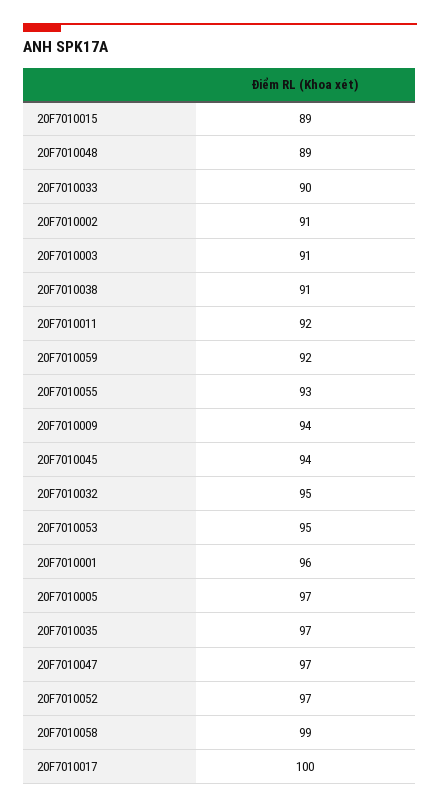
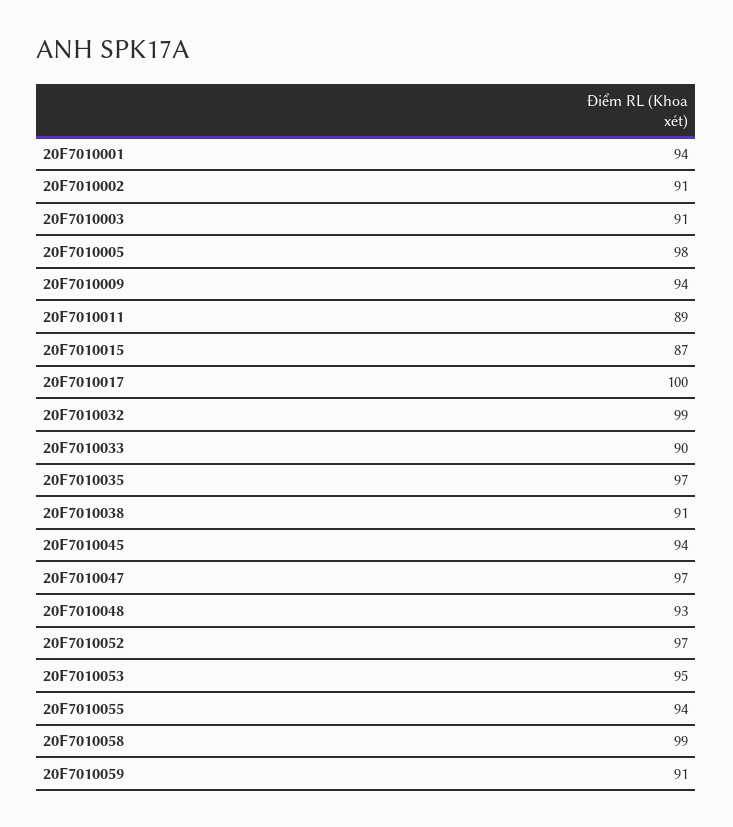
20F7010015: 89 -> 87
20F7010048: 89 -> 93
20F7010011: 92 -> 89
20F7010059: 92 -> 91
20F7010055: 93 -> 94
20F7010032: 95 -> 99
20F7010001: 96 -> 94
20F7010005: 97 -> 98

